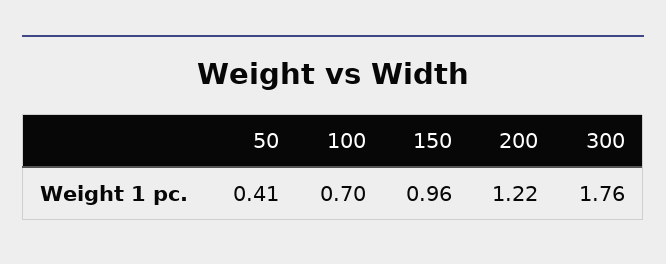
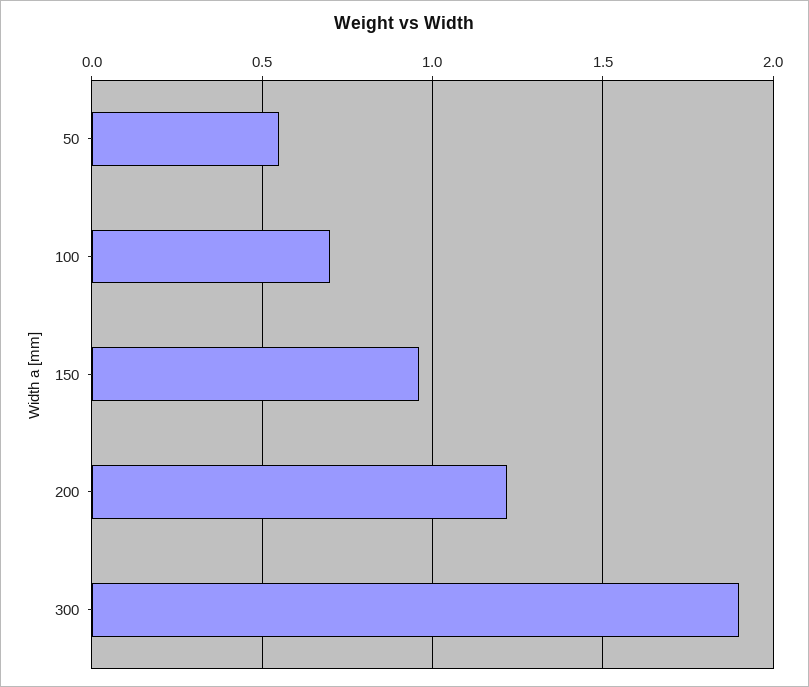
50: 0.41 -> 0.55
300: 1.76 -> 1.9

